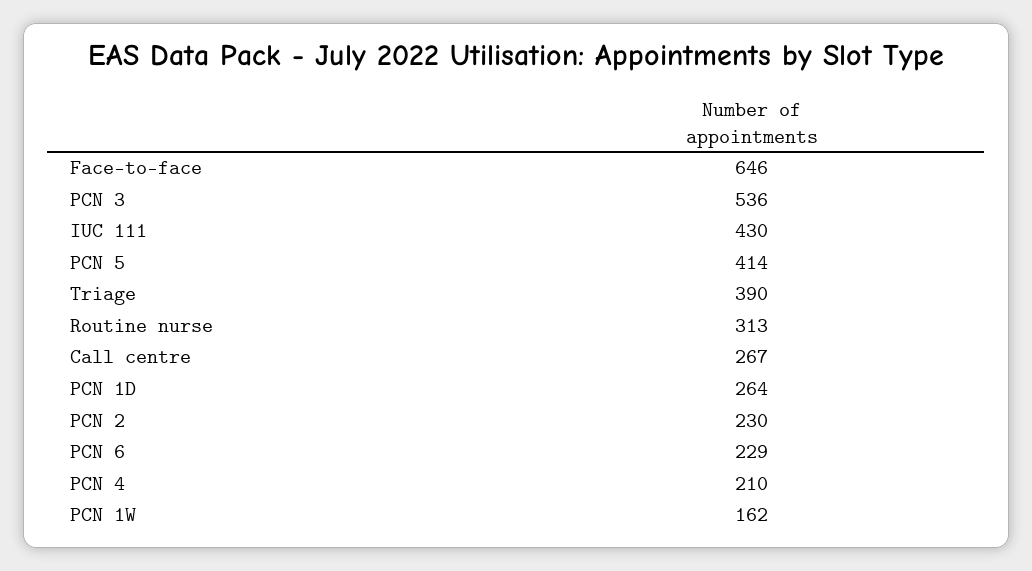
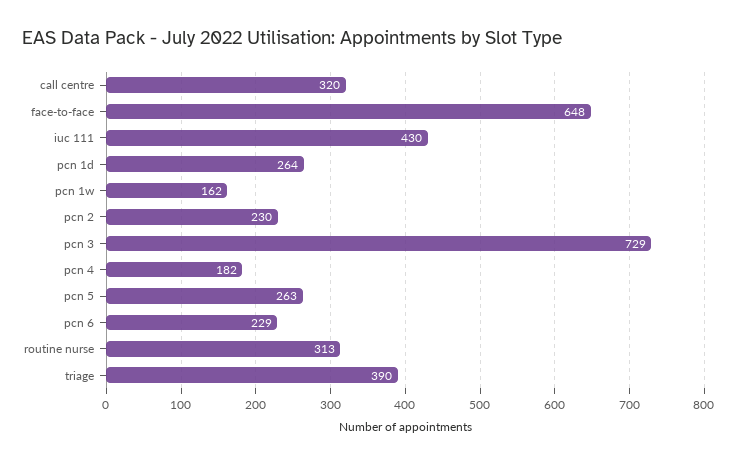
Face-to-face: 646 -> 648
PCN 3: 536 -> 729
PCN 5: 414 -> 263
Call centre: 267 -> 320
PCN 4: 210 -> 182

